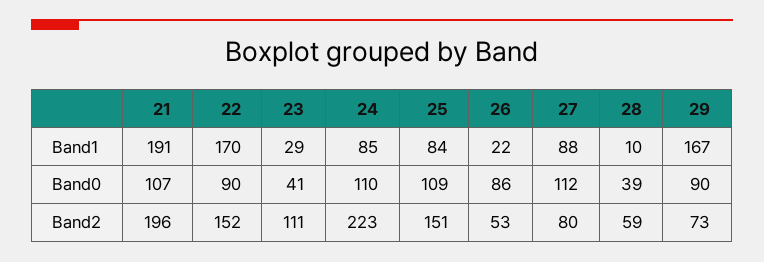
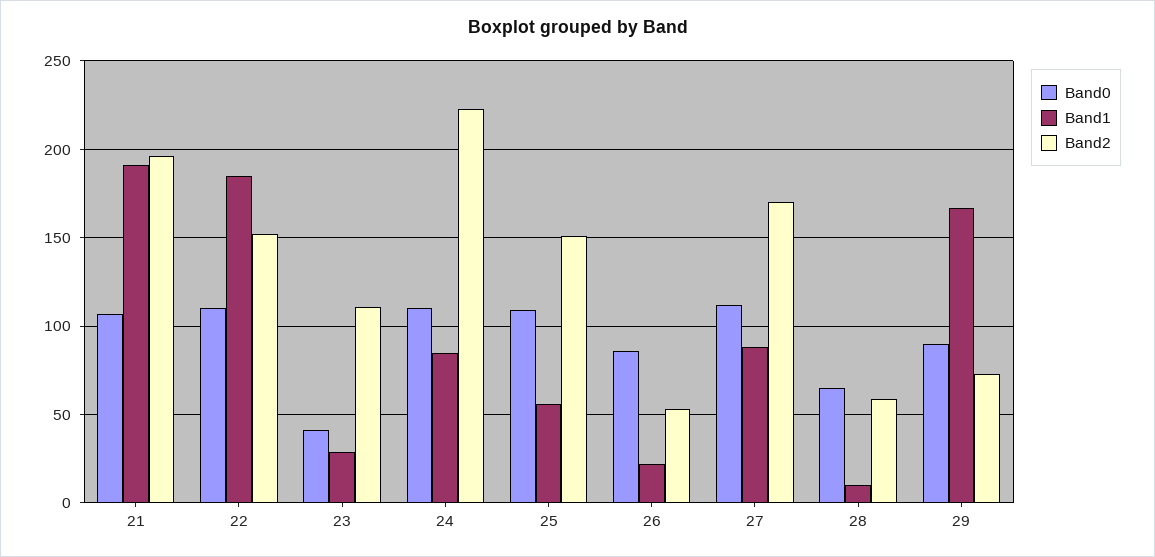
Band1, 22: 170 -> 185
Band1, 25: 84 -> 55
Band0, 22: 90 -> 110
Band0, 28: 39 -> 65
Band2, 27: 80 -> 170

